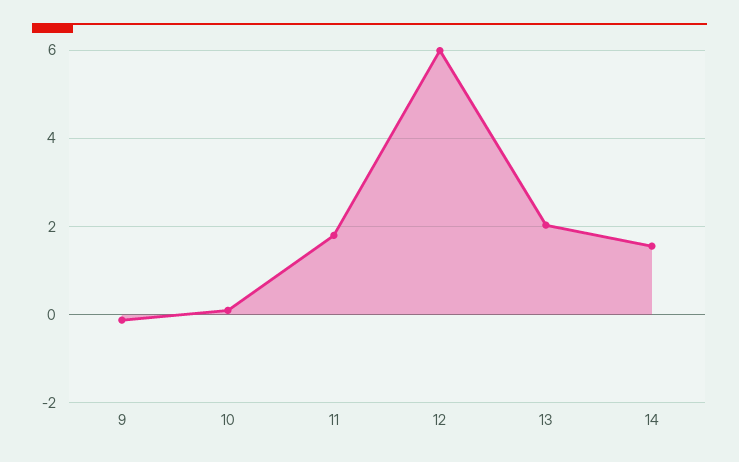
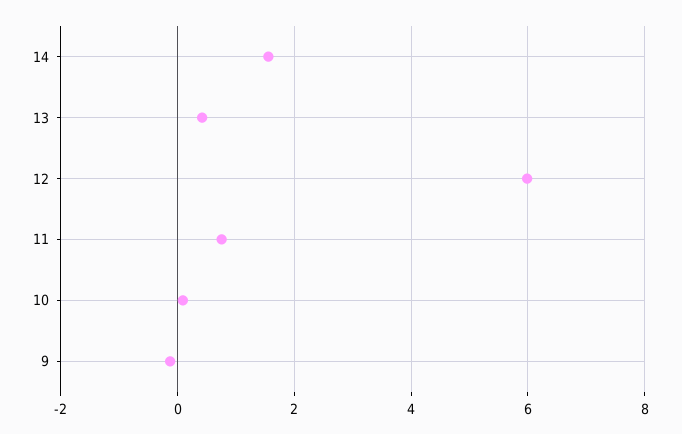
11: 1.8 -> 0.8
13: 2 -> 0.4

